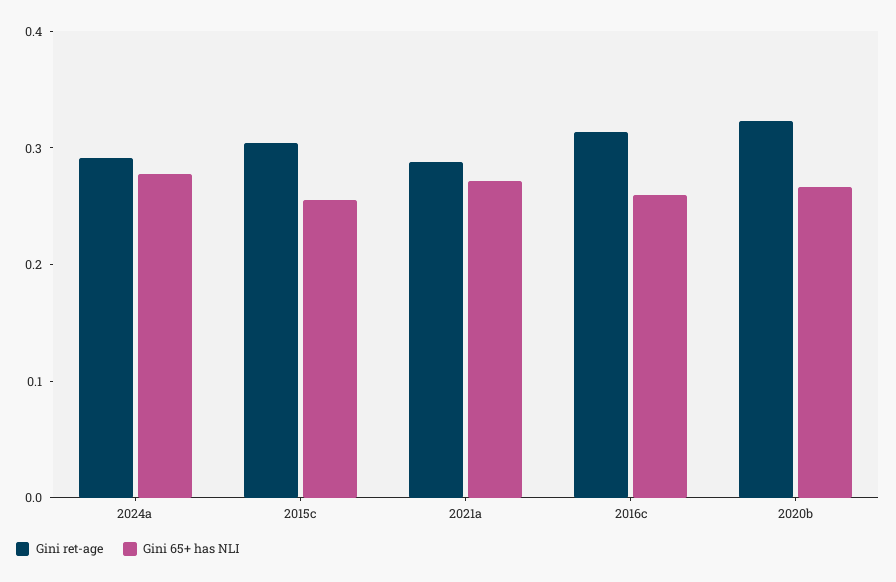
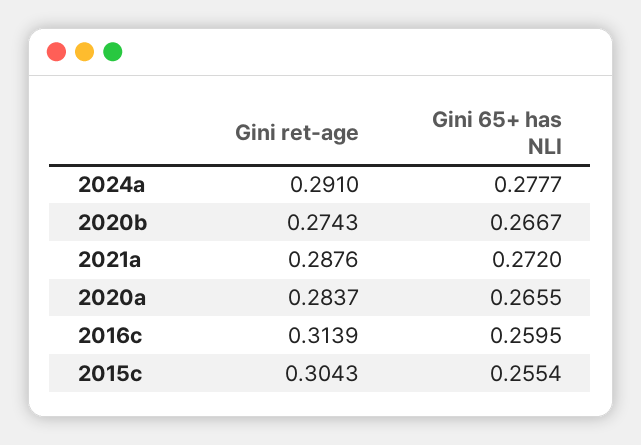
Gini ret-age, 2020b: 0.32 -> 0.2743
Gini ret-age, 2020a: none -> 0.2837
Gini 65+ has NLI, 2020a: none -> 0.2655

